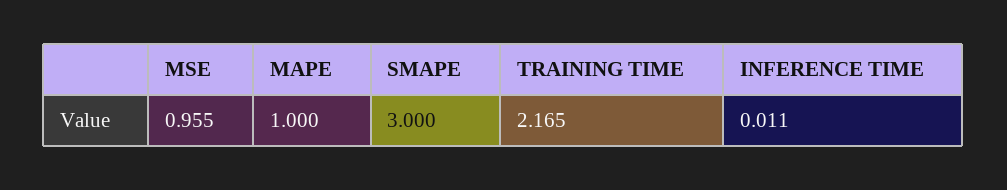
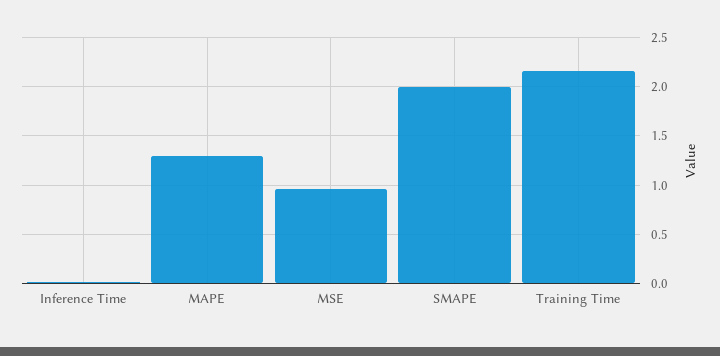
MAPE: 1 -> 1.3
SMAPE: 3 -> 2

